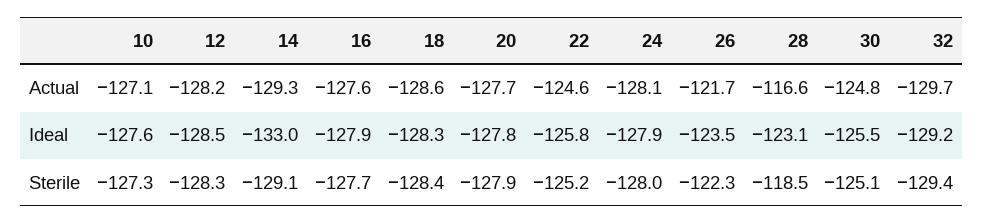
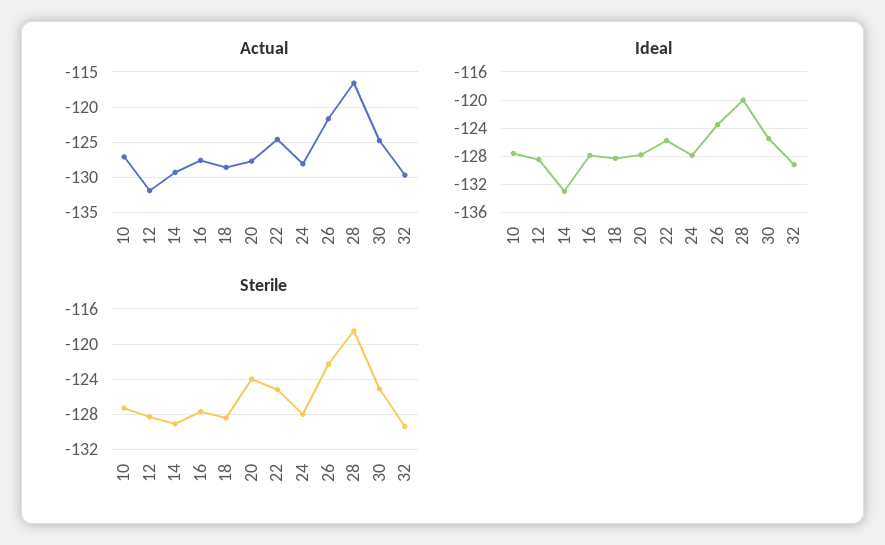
Actual, 12: -128.2 -> -132
Ideal, 28: -123.1 -> -120
Sterile, 20: -127.9 -> -124

